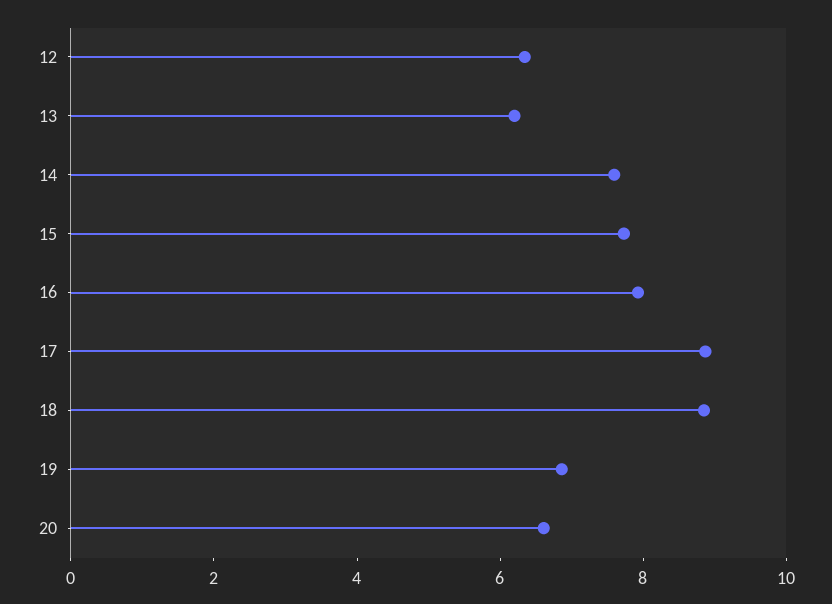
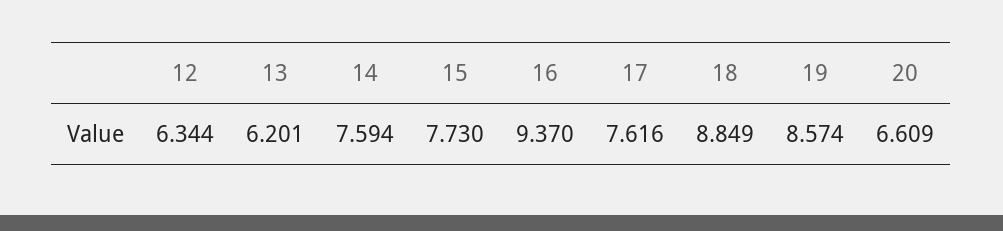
16: 8 -> 9.37
17: 9 -> 7.616
19: 7 -> 8.574

